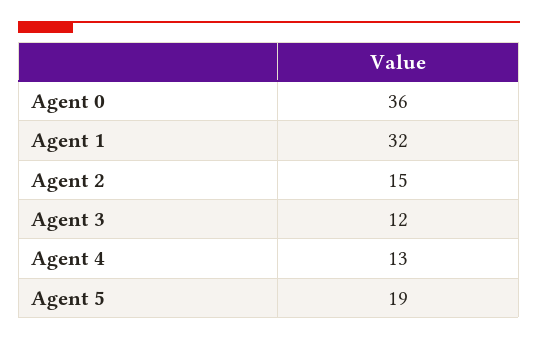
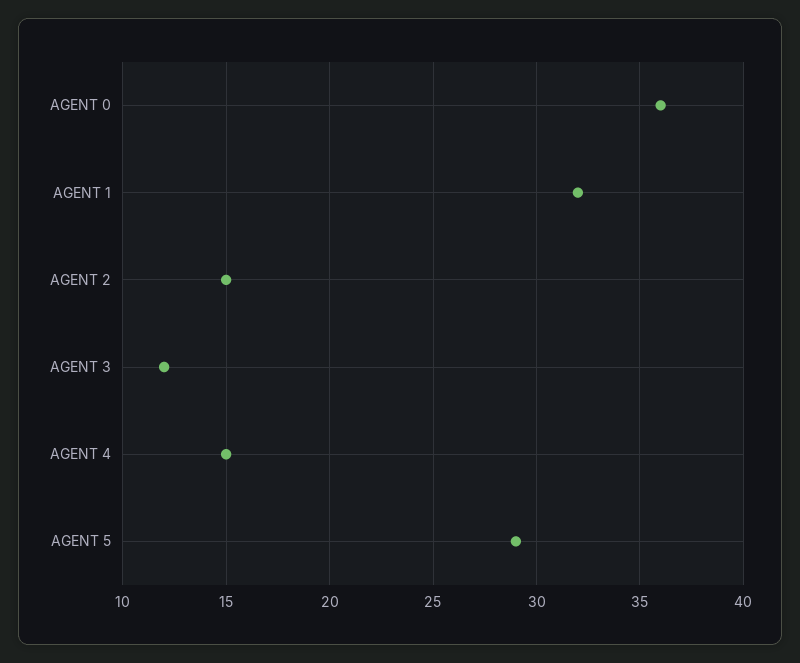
Agent 4: 13 -> 15
Agent 5: 19 -> 29

